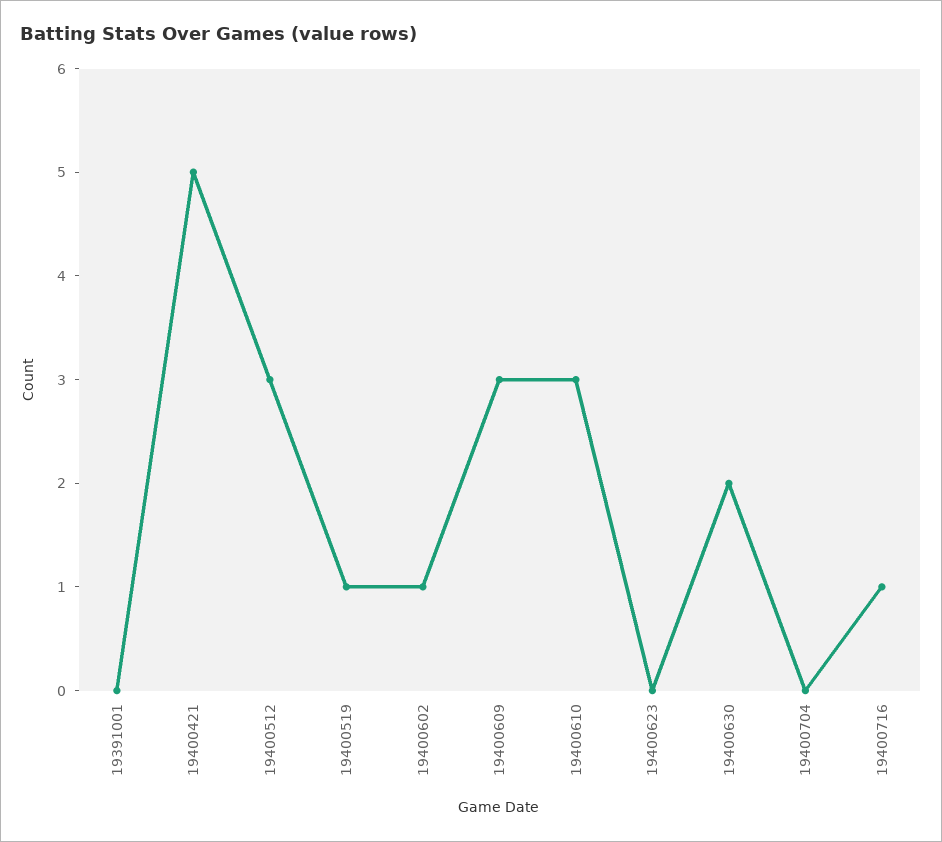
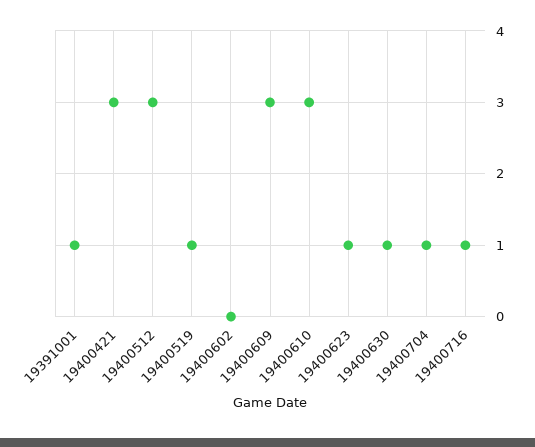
19391001: 0 -> 1
19400421: 5 -> 3
19400602: 1 -> 0
19400623: 0 -> 1
19400630: 2 -> 1
19400704: 0 -> 1

